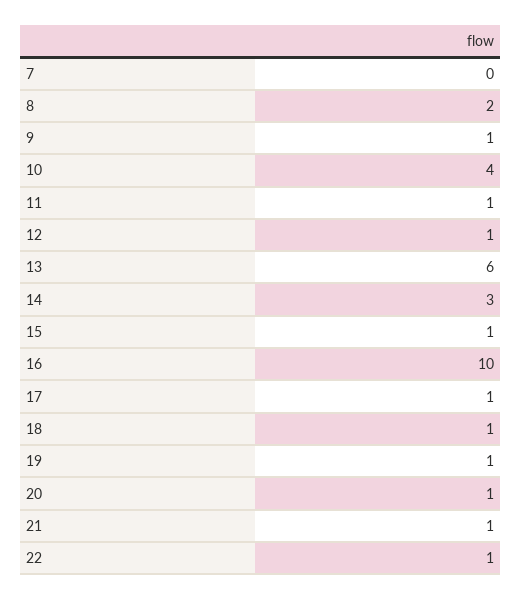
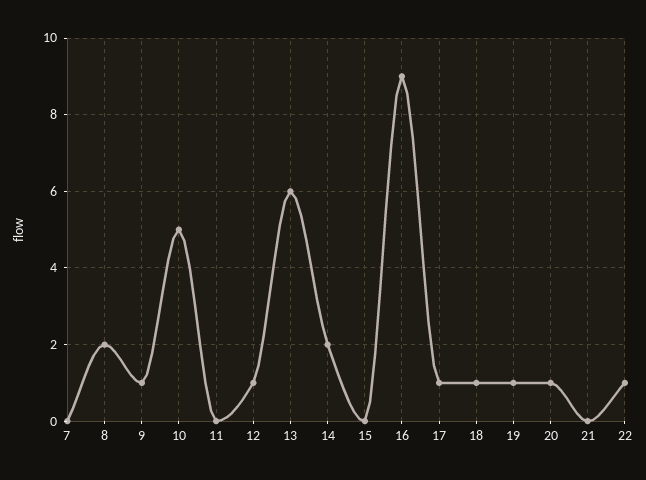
10: 4 -> 5
11: 1 -> 0
14: 3 -> 2
15: 1 -> 0
16: 10 -> 9
21: 1 -> 0

